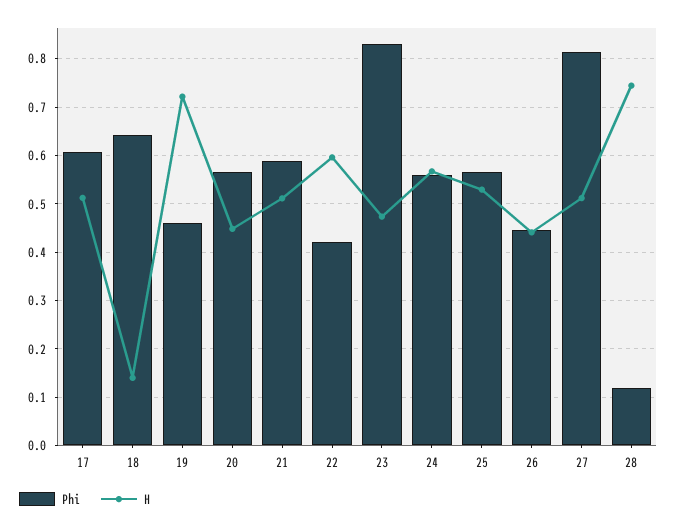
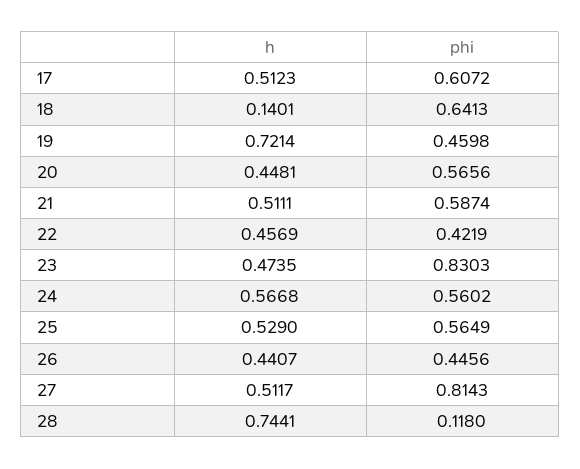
H, 22: 0.6 -> 0.4569

